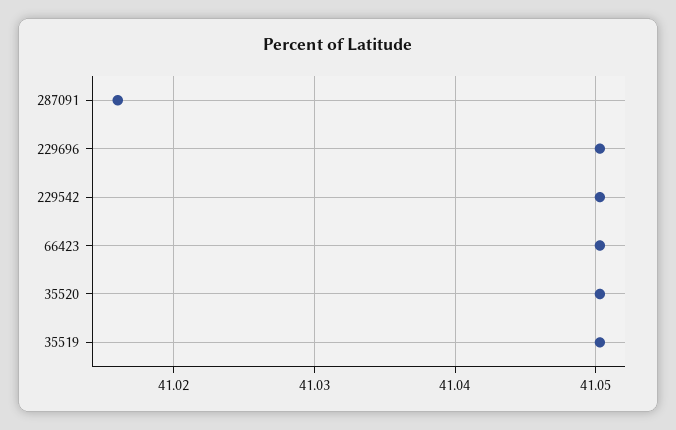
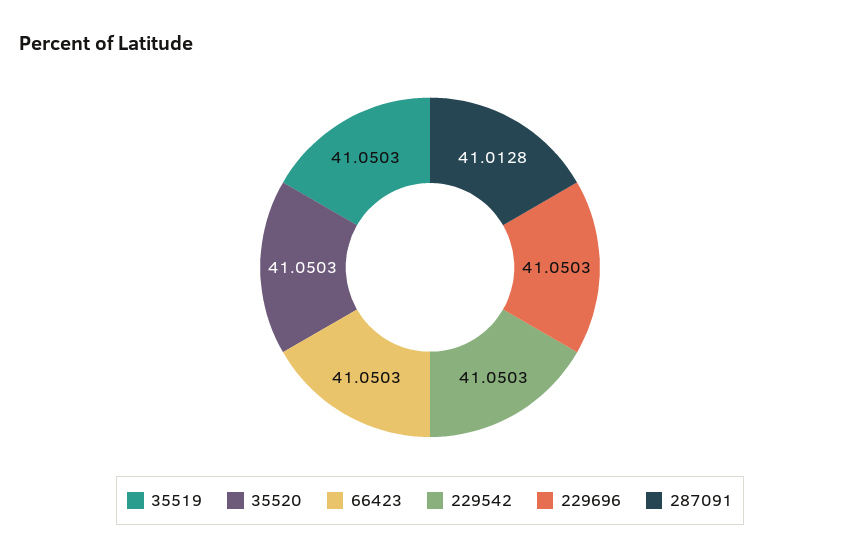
287091: 41.016 -> 41.0128

